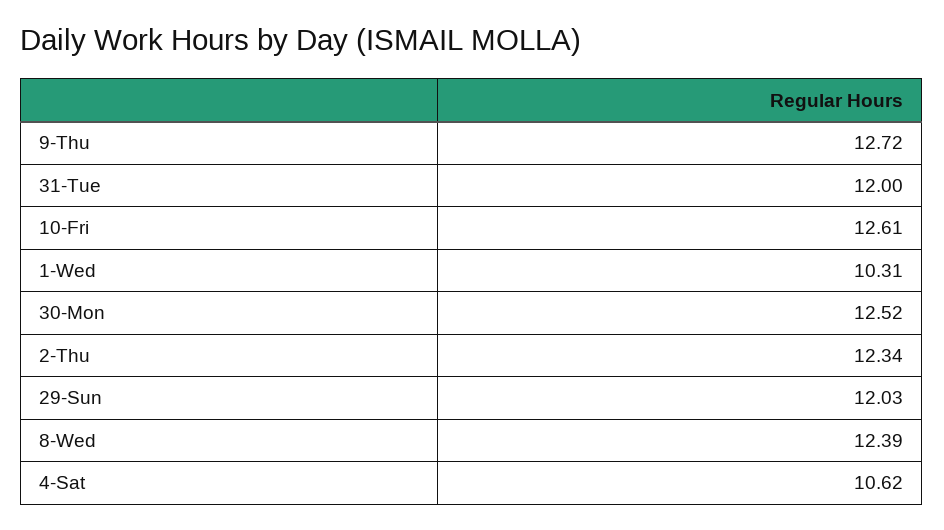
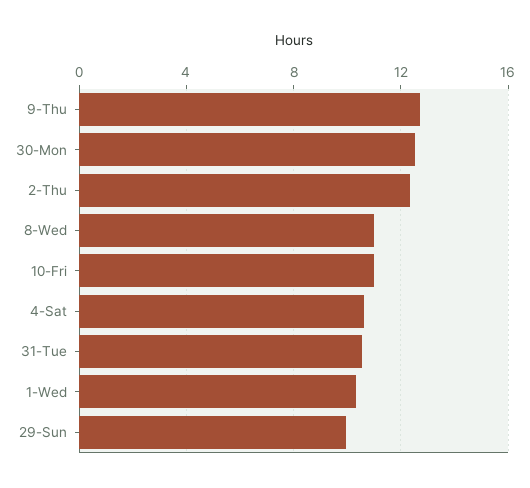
31-Tue: 12 -> 10.5
10-Fri: 12.61 -> 11
29-Sun: 12.03 -> 10
8-Wed: 12.39 -> 11

